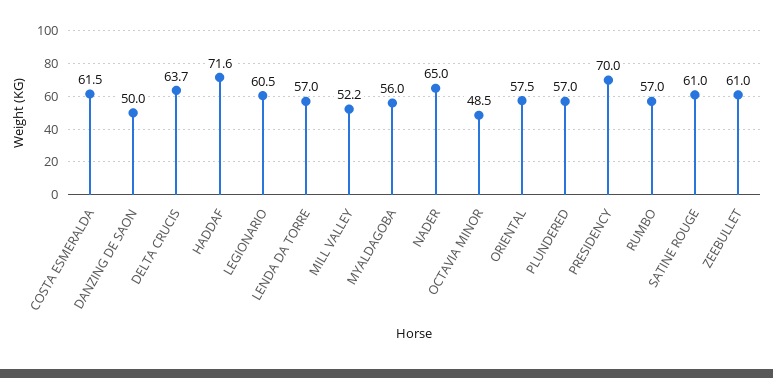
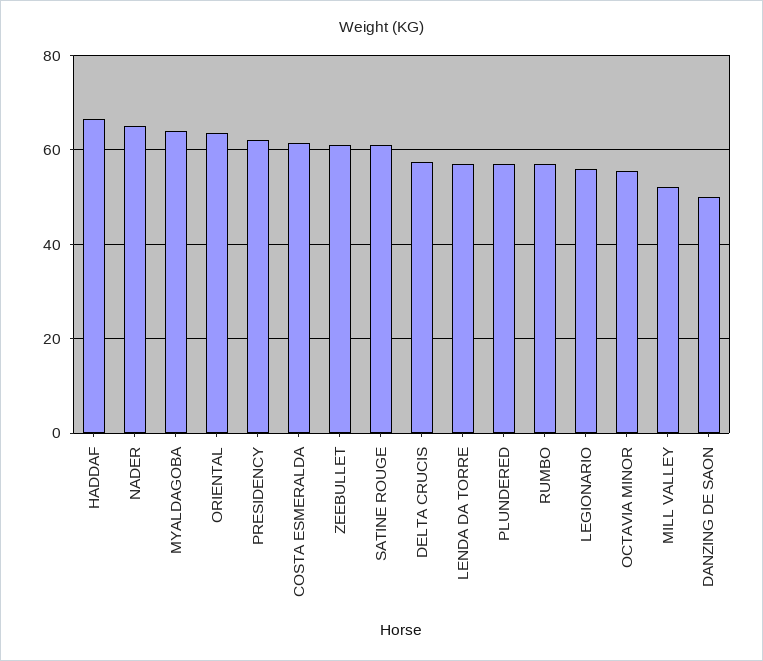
DELTA CRUCIS: 63.7 -> 58
HADDAF: 71.6 -> 66
LEGIONARIO: 60.5 -> 56
MYALDAGOBA: 56 -> 64
OCTAVIA MINOR: 48.5 -> 56
ORIENTAL: 57.5 -> 64
PRESIDENCY: 70 -> 62

